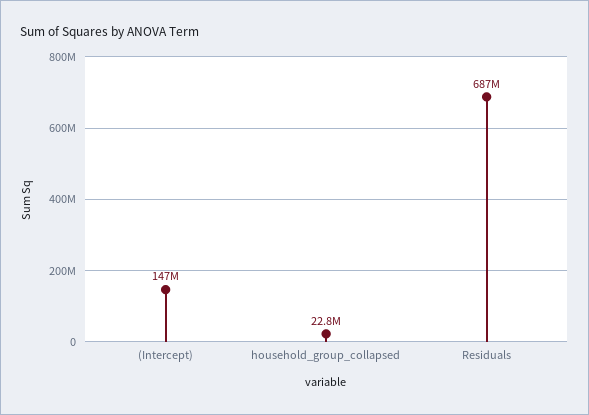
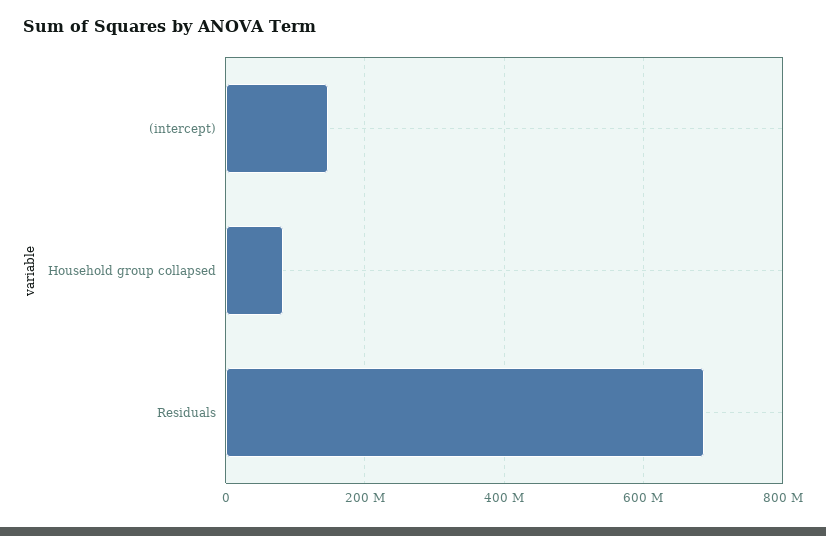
household_group_collapsed: 22800000 -> 80000000

